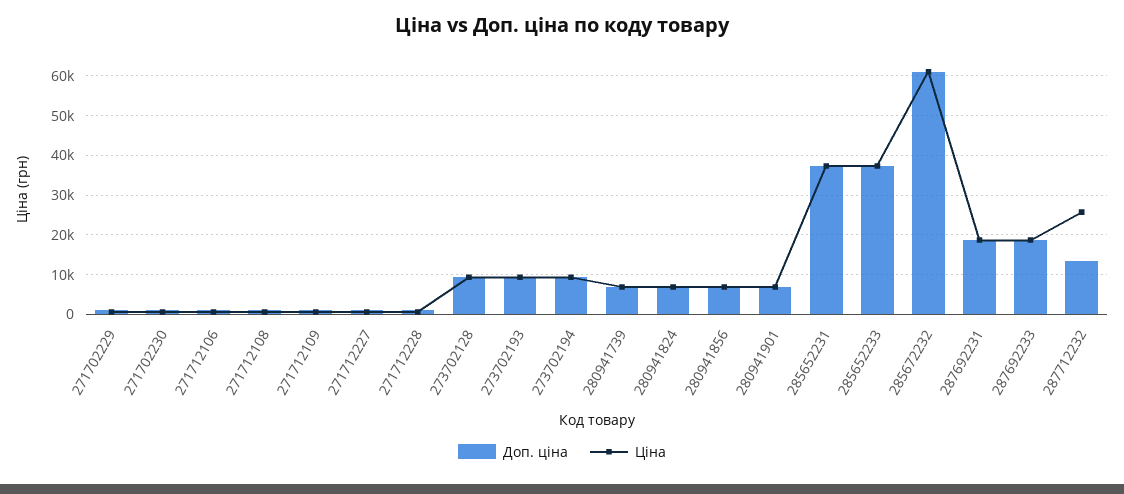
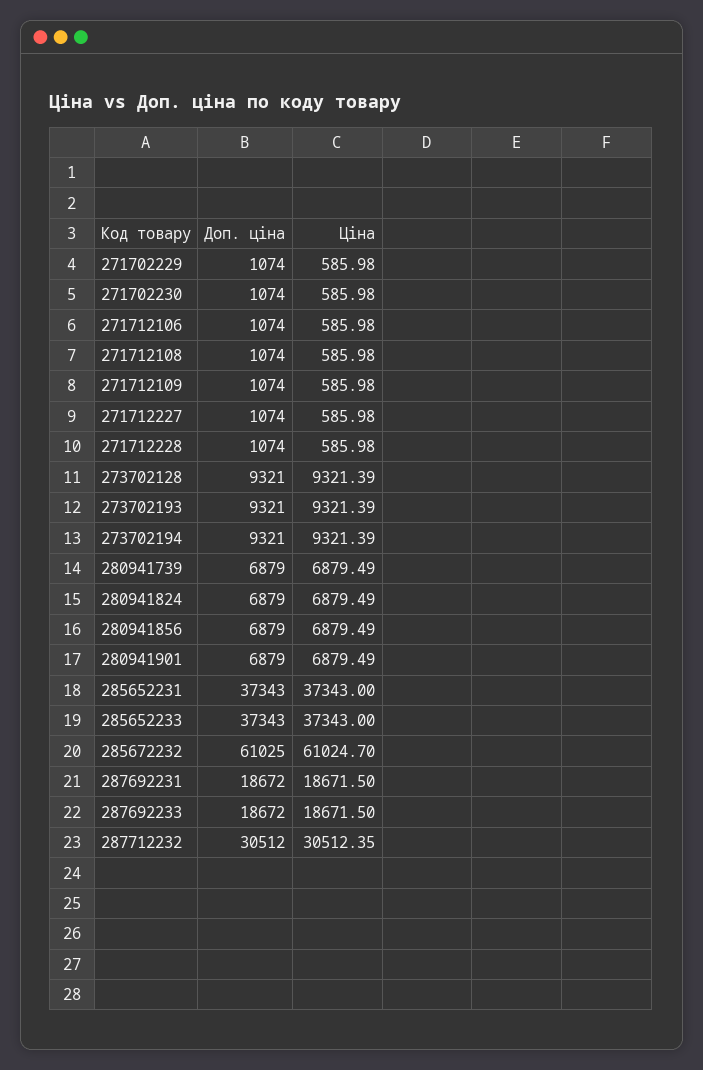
Доп. ціна, 287712232: 14000 -> 30512
Ціна, 287712232: 26000 -> 30512.35

